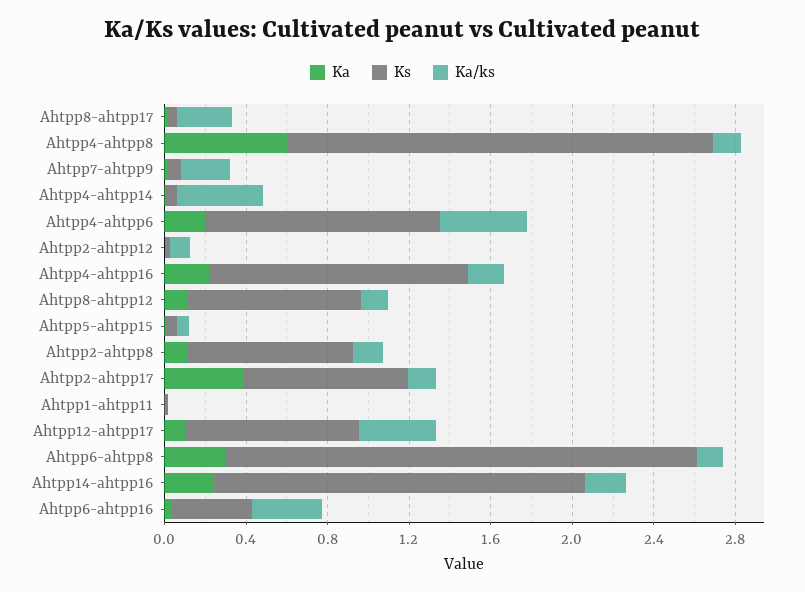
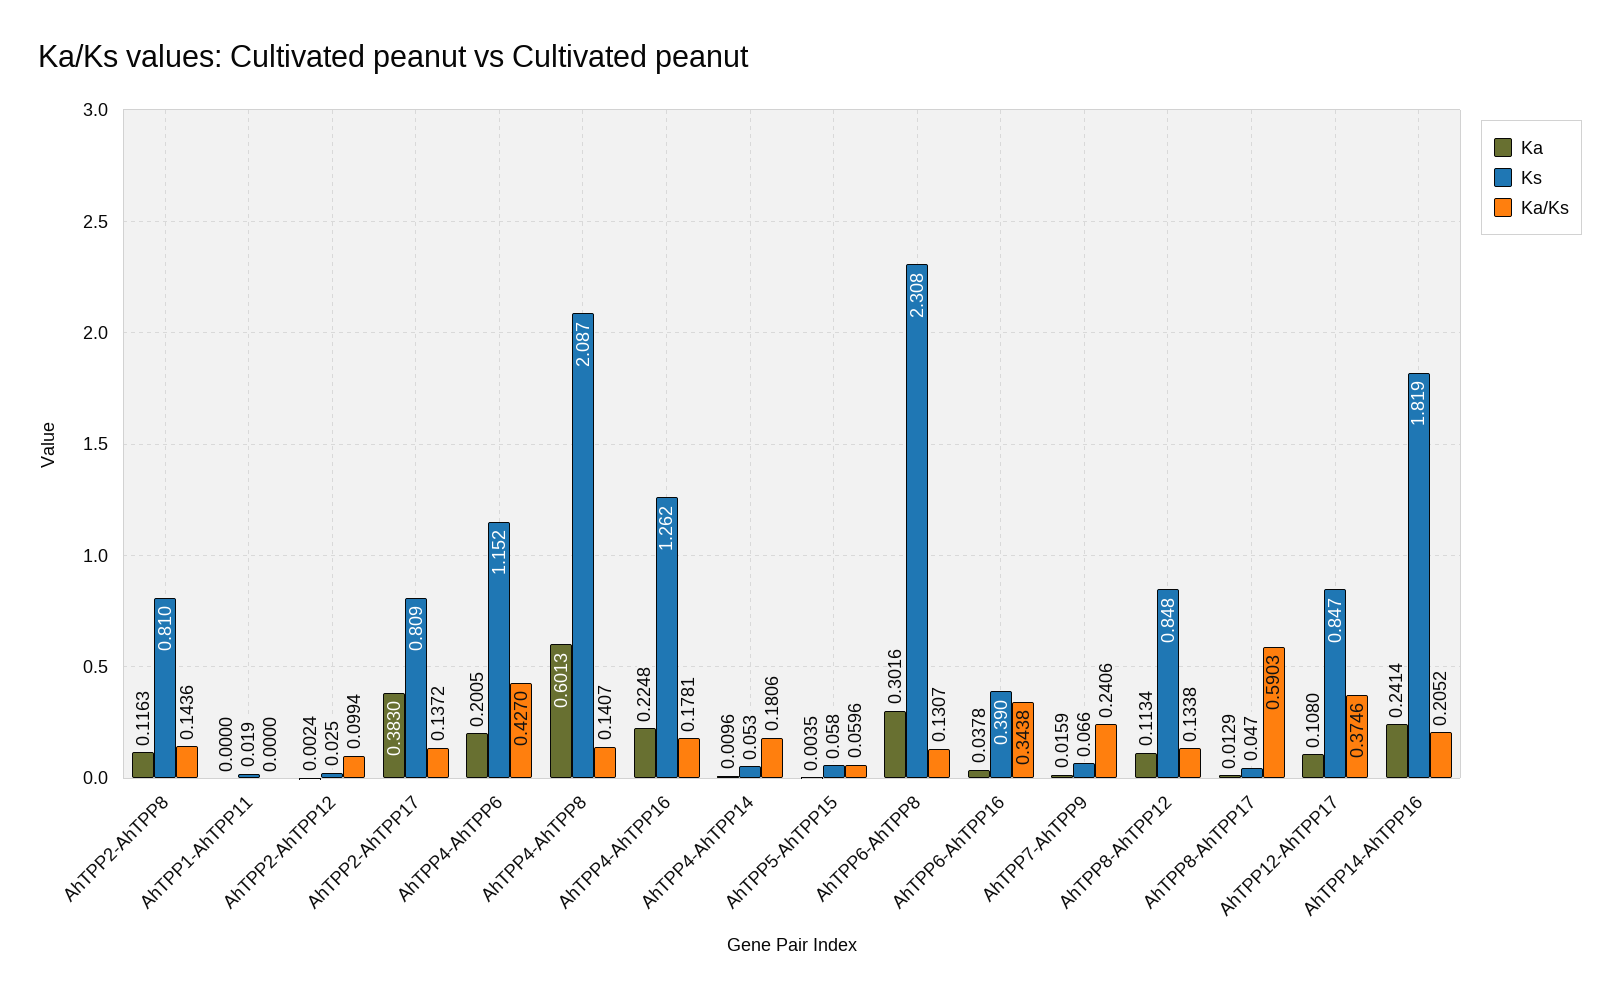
Ka/ks, Ahtpp8-ahtpp17: 0.3 -> 0.5903
Ka/ks, Ahtpp4-ahtpp14: 0.4 -> 0.1806

